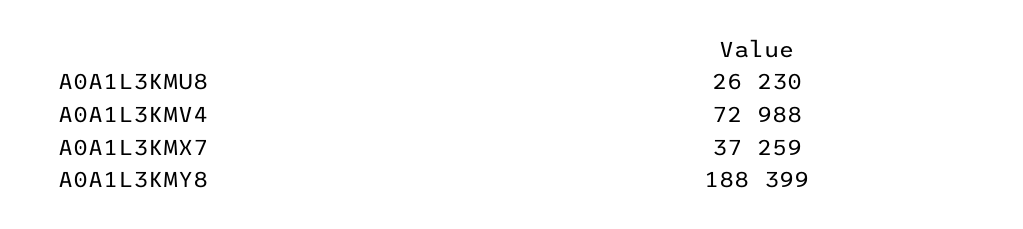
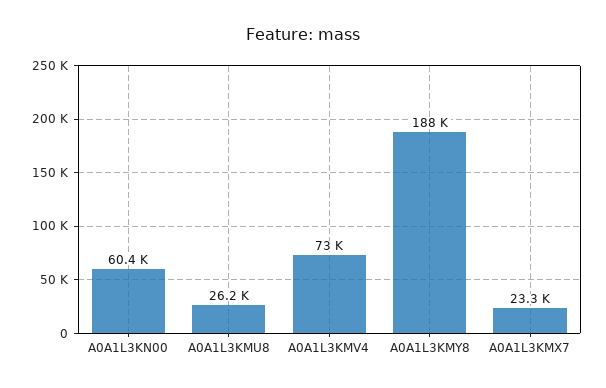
A0A1L3KMX7: 37259 -> 23300
A0A1L3KN00: none -> 60400

